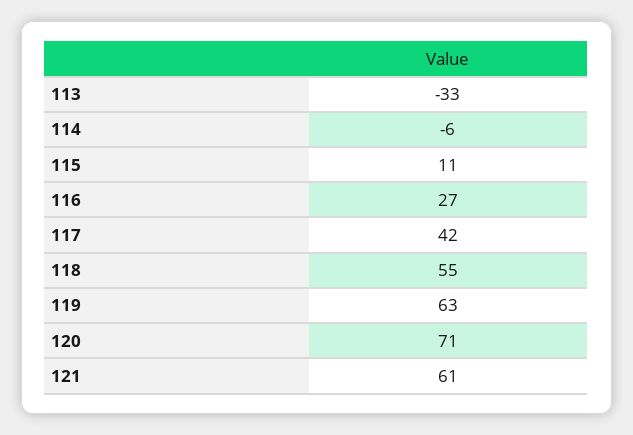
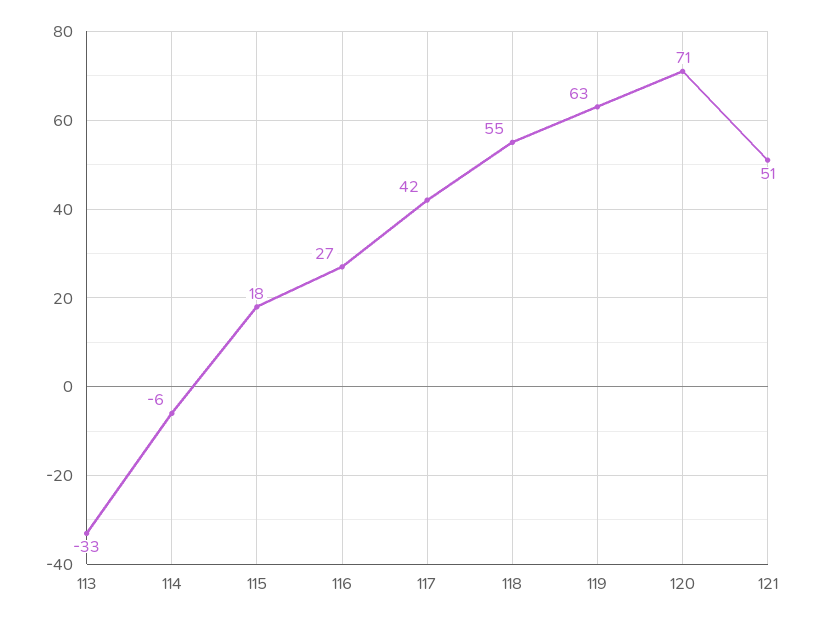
115: 11 -> 18
121: 61 -> 51

